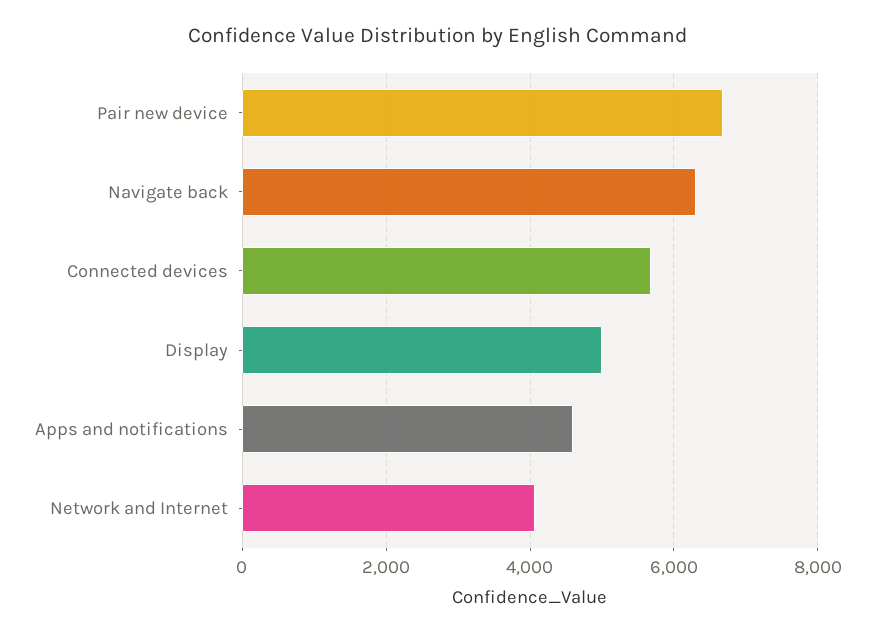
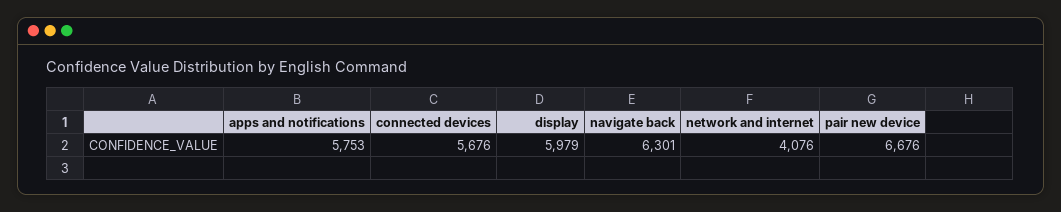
Display: 5000 -> 5979
Apps and notifications: 4600 -> 5753

